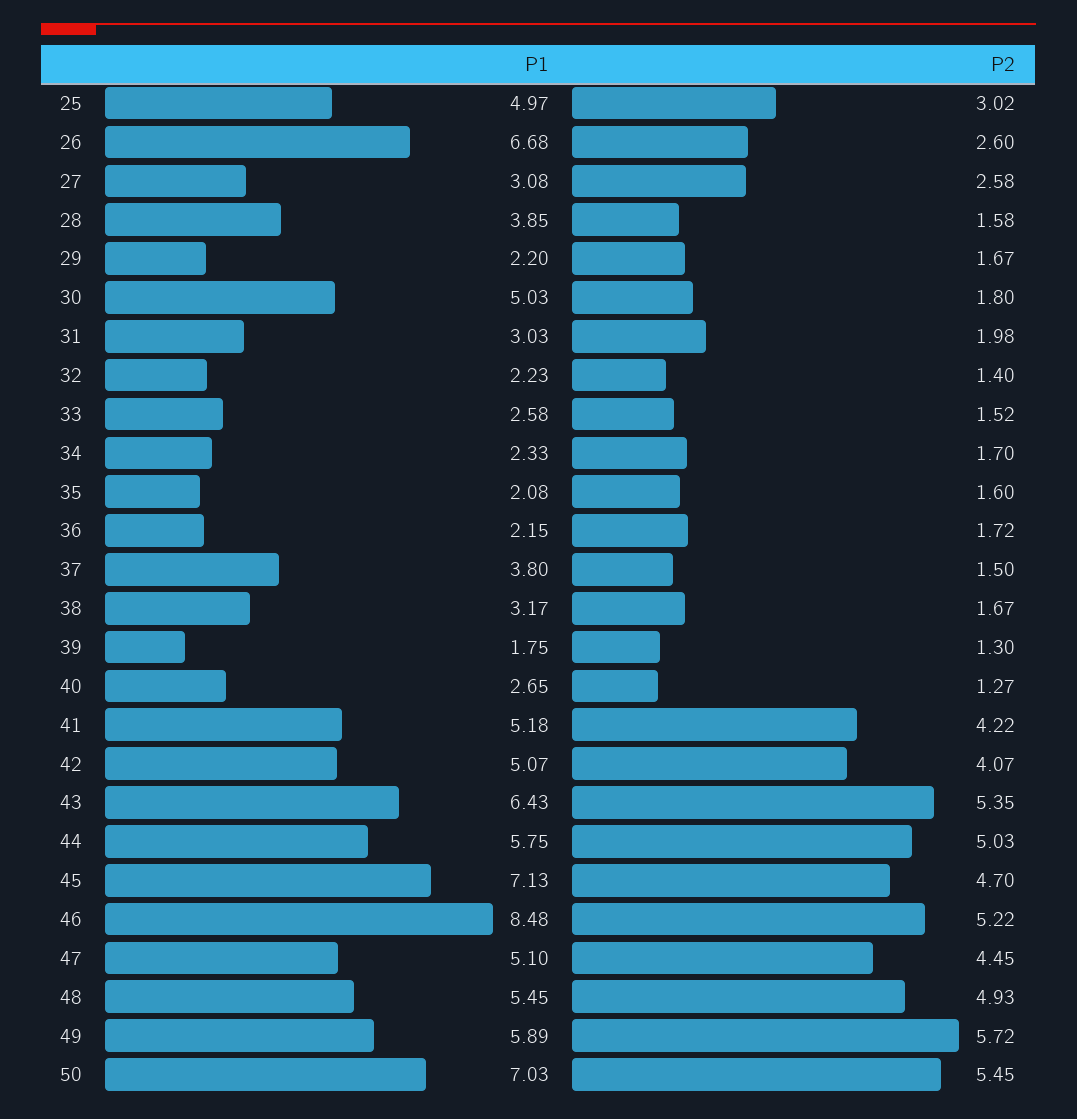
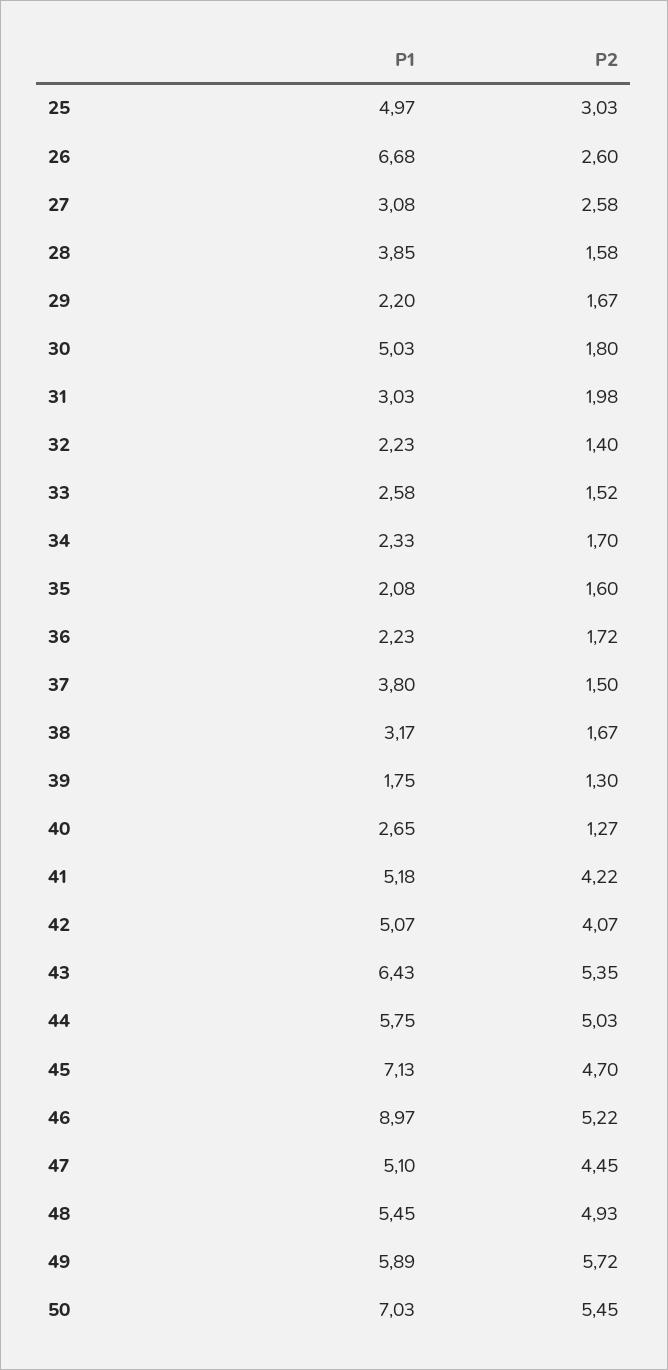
P2, 25: 3.02 -> 3.03
P1, 36: 2.15 -> 2.23
P1, 46: 8.48 -> 8.97

